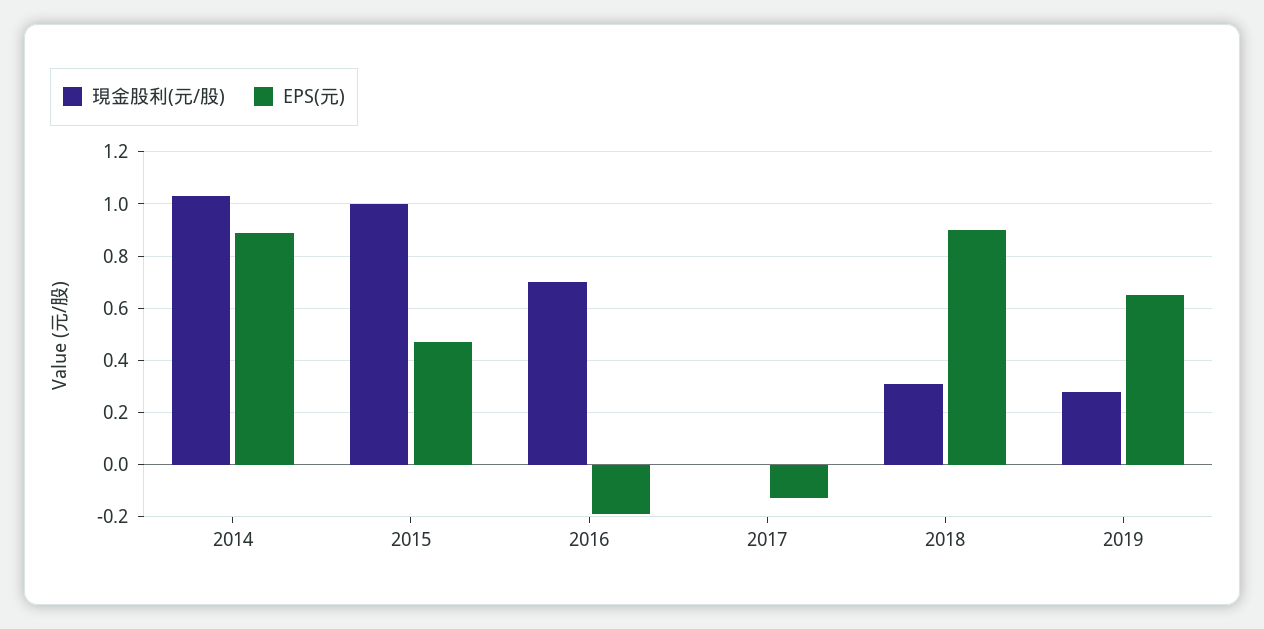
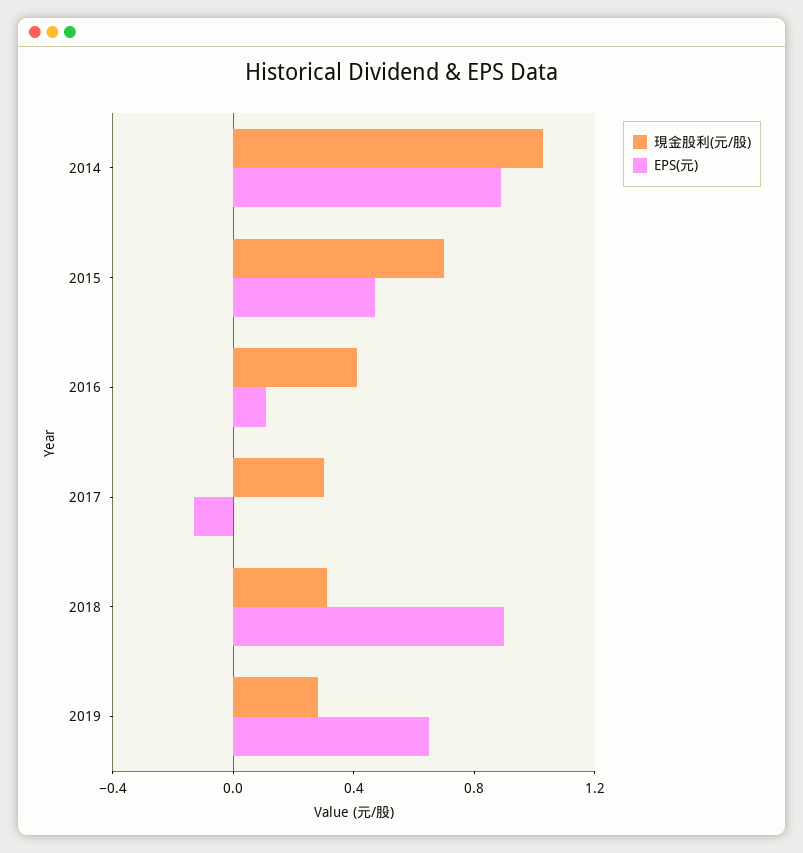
現金股利(元/股), 2015: 1 -> 0.7
現金股利(元/股), 2016: 0.7 -> 0.4
EPS(元), 2016: -0.2 -> 0.1
現金股利(元/股), 2017: 0 -> 0.3

